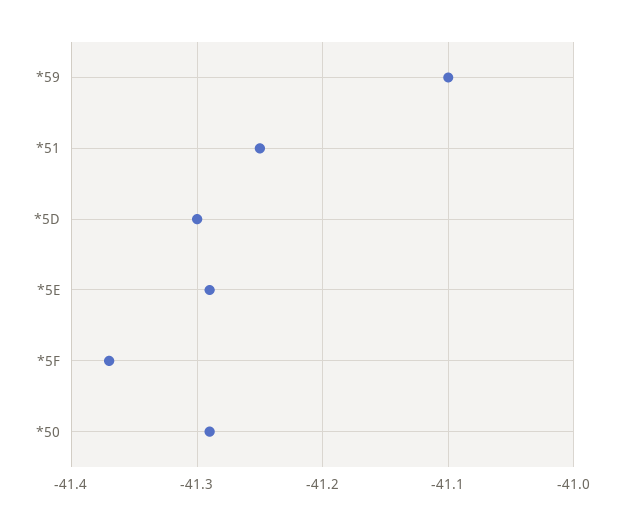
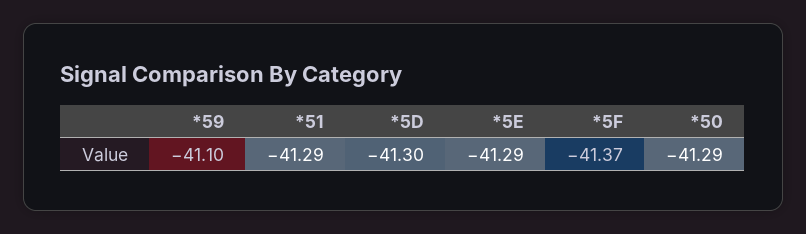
*51: -41.25 -> -41.29

